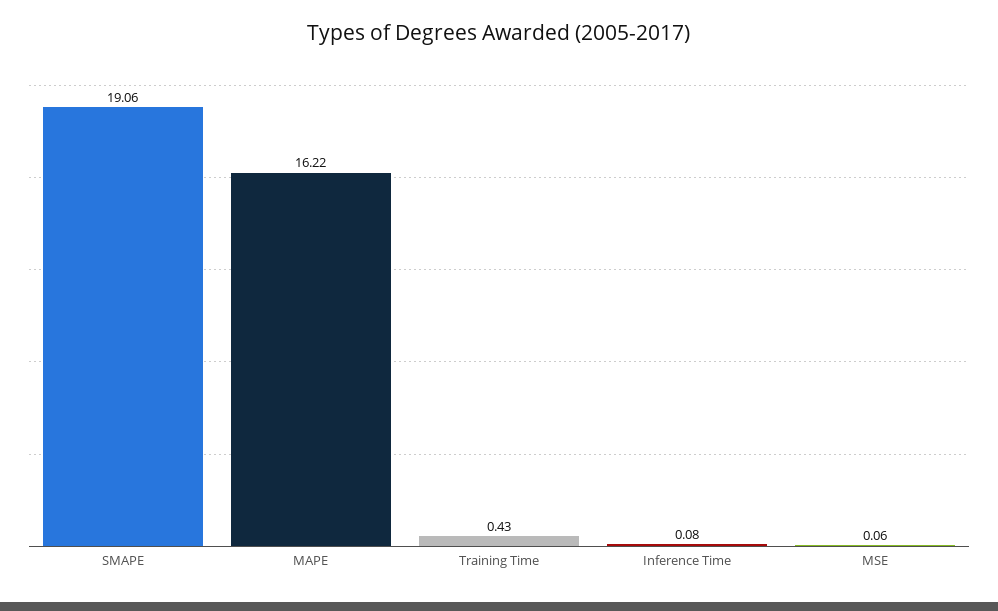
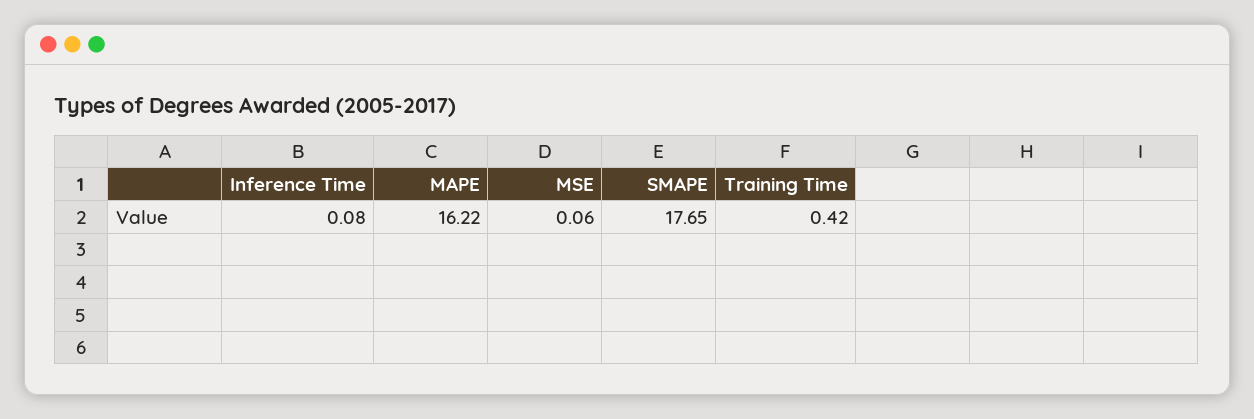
SMAPE: 19.06 -> 17.65
Training Time: 0.43 -> 0.42

